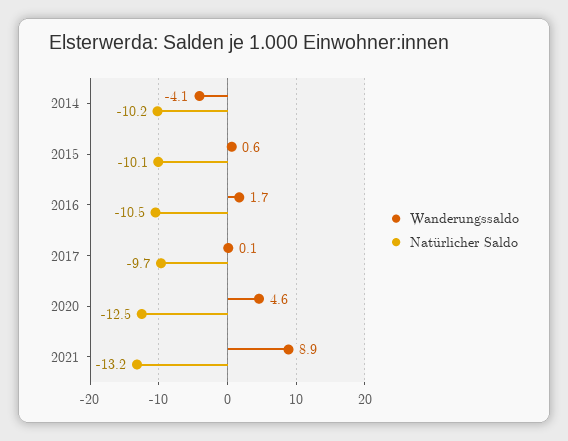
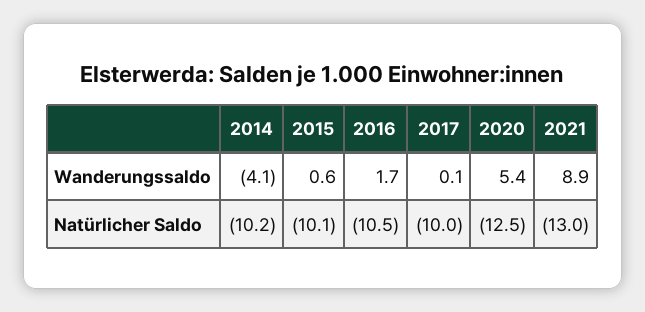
Natürlicher Saldo, 2017: -9.7 -> -10
Wanderungssaldo, 2020: 4.6 -> 5.4
Natürlicher Saldo, 2021: -13.2 -> -13

